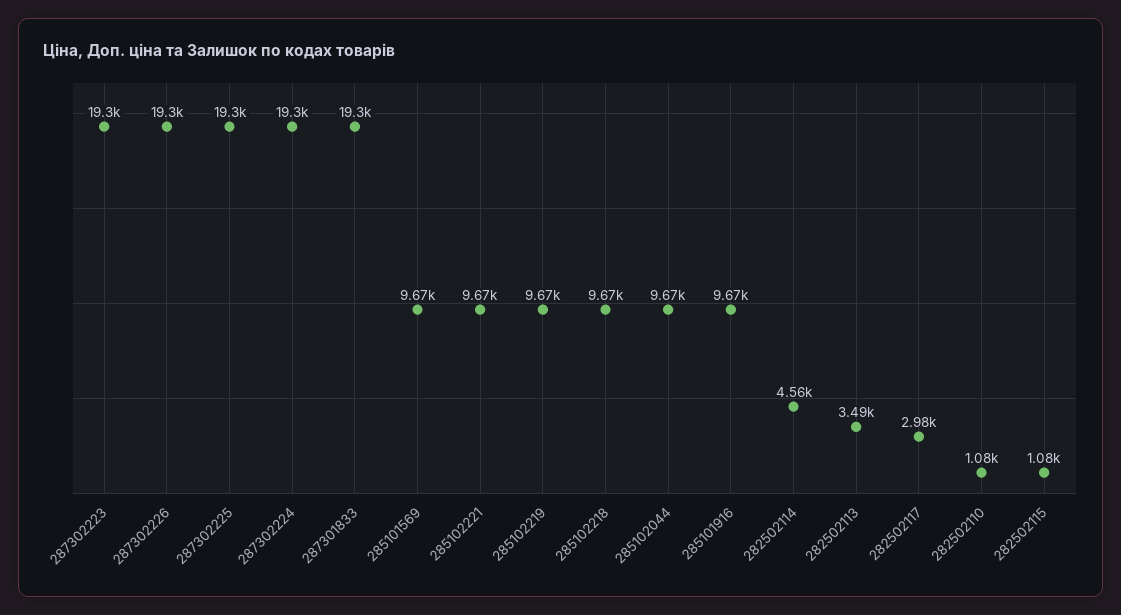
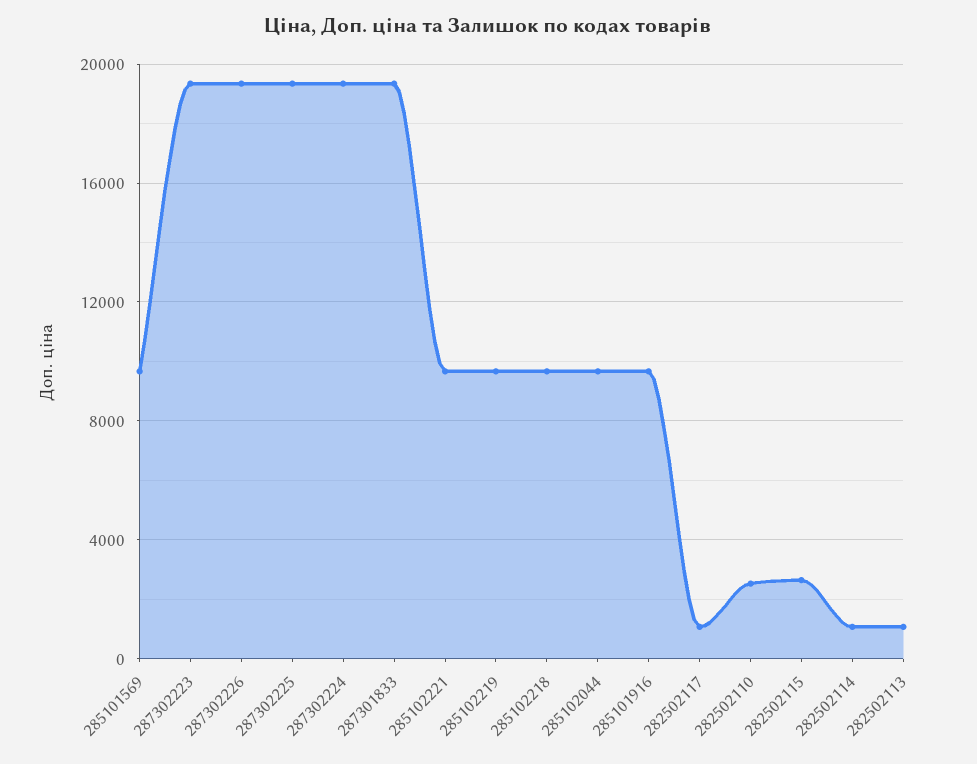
282502114: 4560 -> 1000
282502113: 3490 -> 1000
282502117: 2980 -> 1000
282502110: 1080 -> 2500
282502115: 1080 -> 2500

